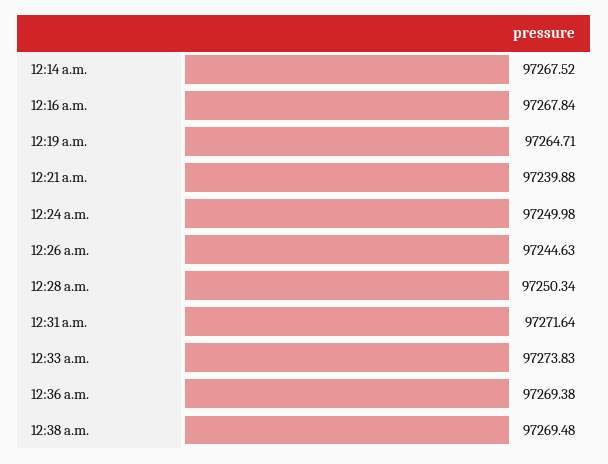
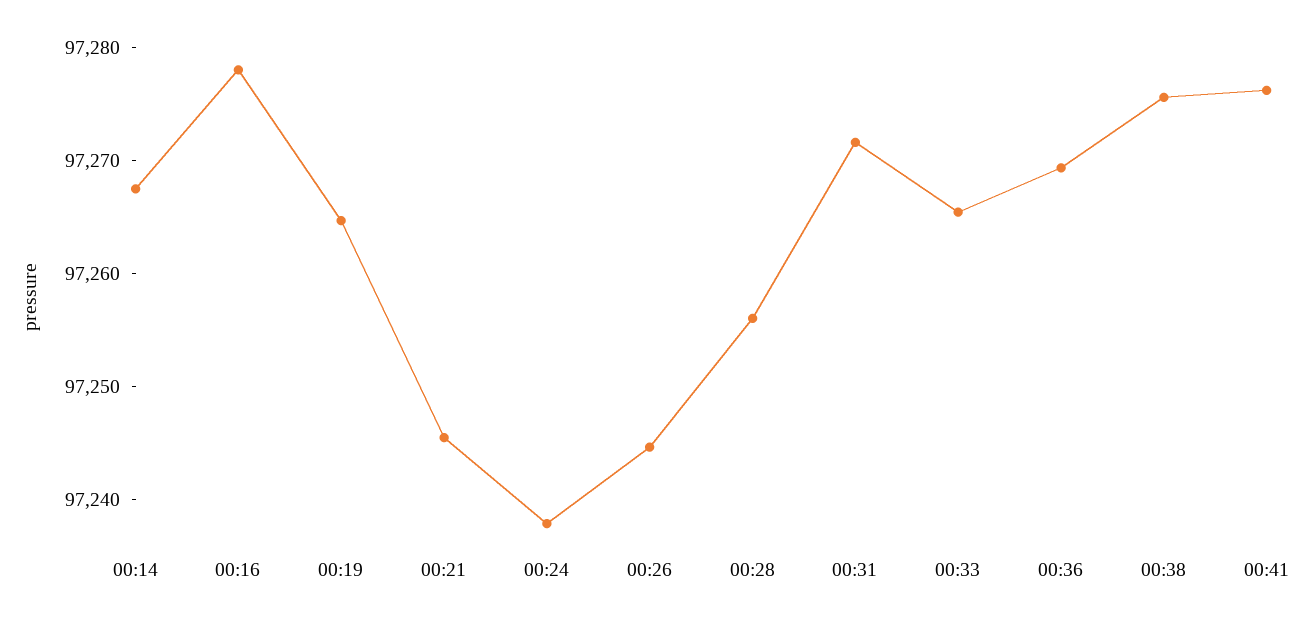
12:16 a.m.: 97267.84 -> 97278
12:21 a.m.: 97239.88 -> 97246
12:24 a.m.: 97249.98 -> 97238
12:28 a.m.: 97250.34 -> 97256
12:33 a.m.: 97273.83 -> 97266
12:38 a.m.: 97269.48 -> 97276
00:41: none -> 97276

